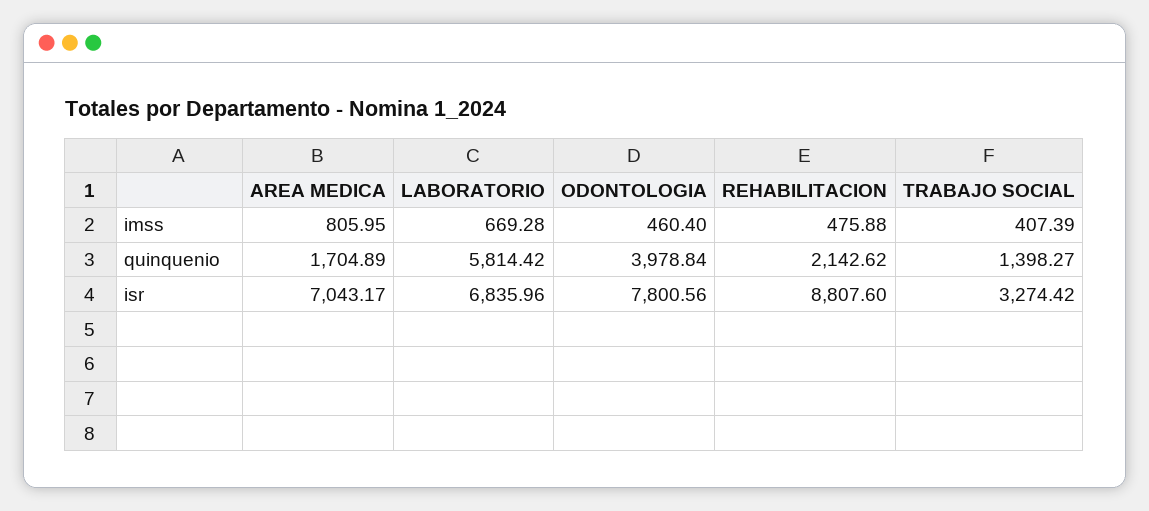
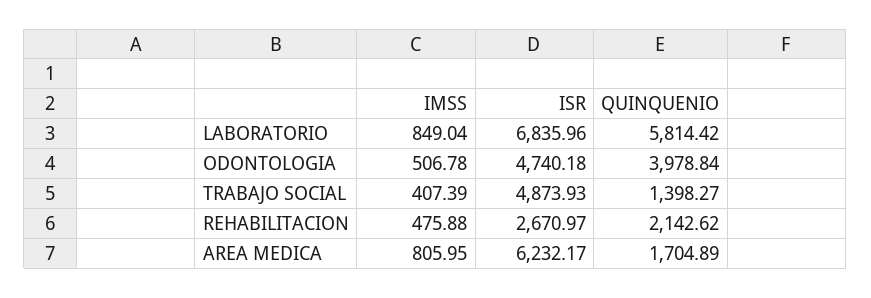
LABORATORIO, imss: 669.28 -> 849.04
ODONTOLOGIA, imss: 460.4 -> 506.78
AREA MEDICA, isr: 7043.17 -> 6232.17
ODONTOLOGIA, isr: 7800.56 -> 4740.18
REHABILITACION, isr: 8807.6 -> 2670.97
TRABAJO SOCIAL, isr: 3274.42 -> 4873.93

